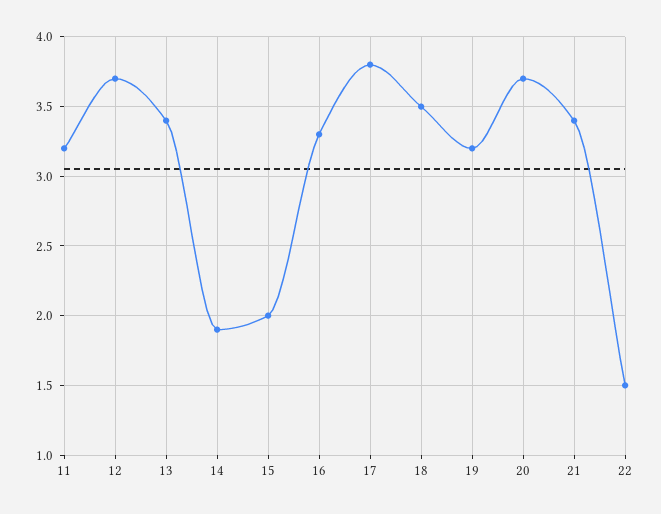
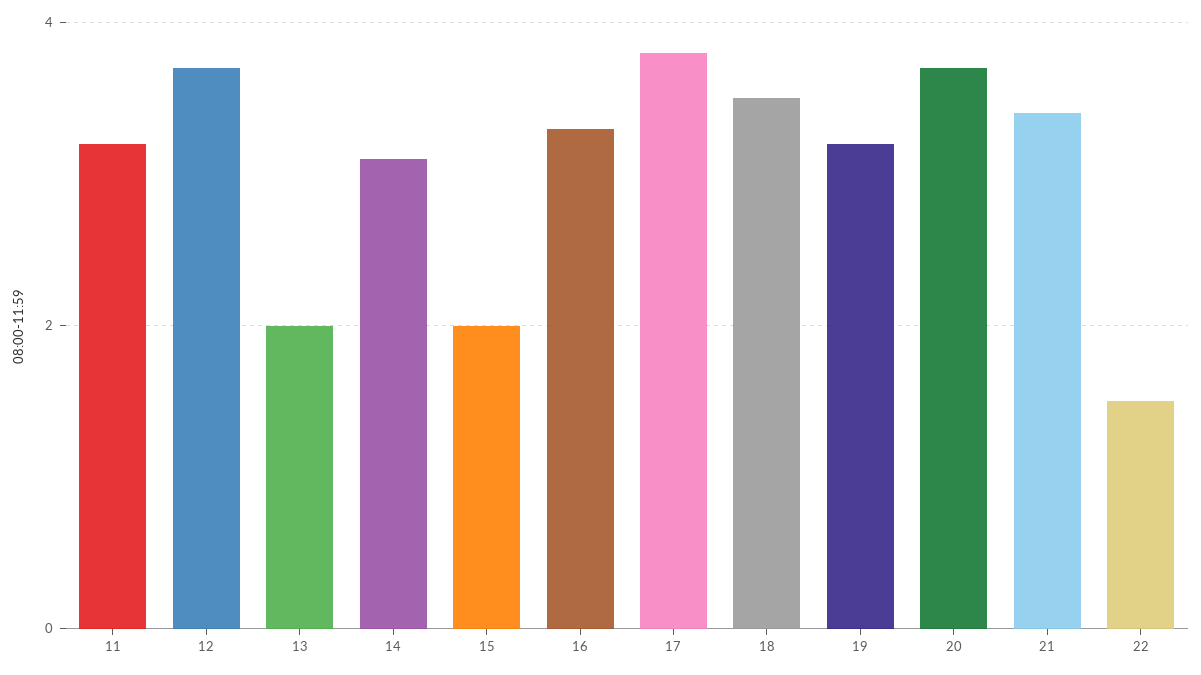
13: 3.4 -> 2
14: 1.9 -> 3

